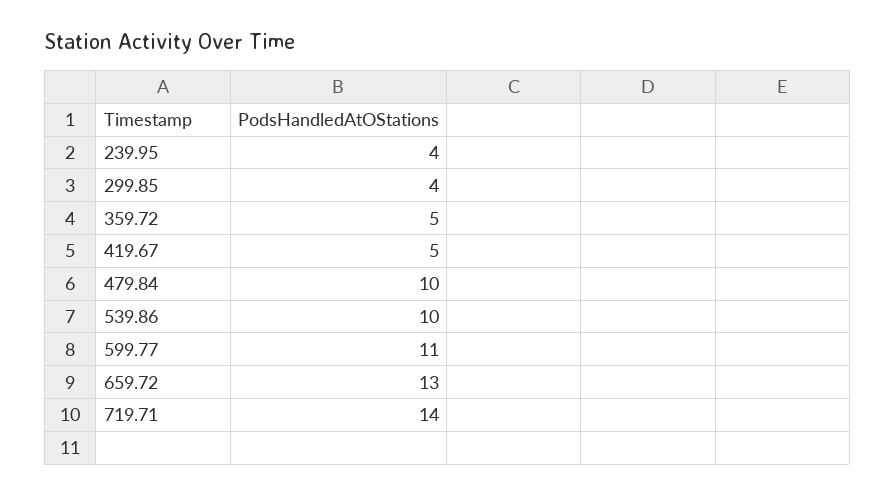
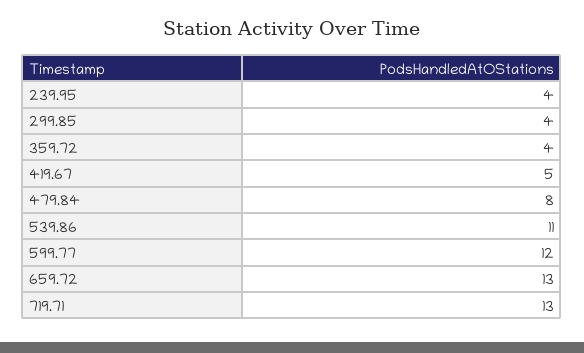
359.72: 5 -> 4
479.84: 10 -> 8
539.86: 10 -> 11
599.77: 11 -> 12
719.71: 14 -> 13

